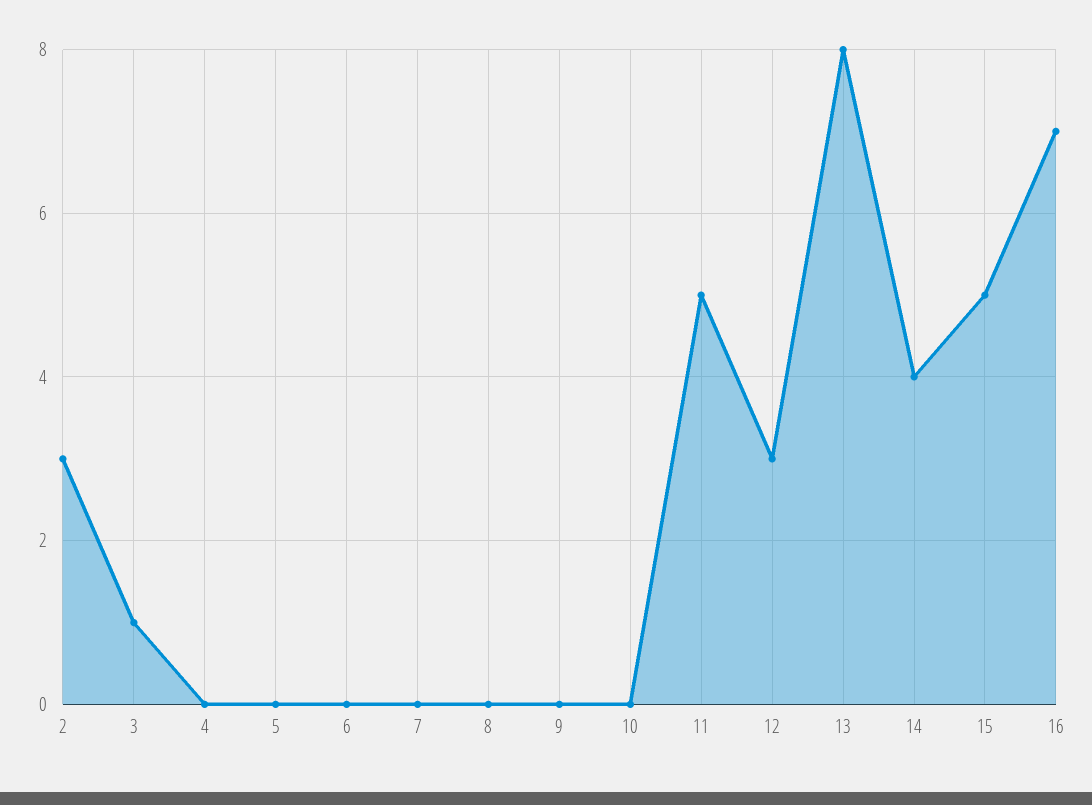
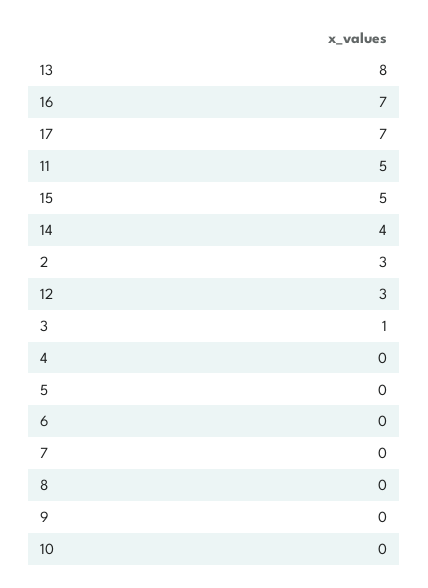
17: none -> 7

